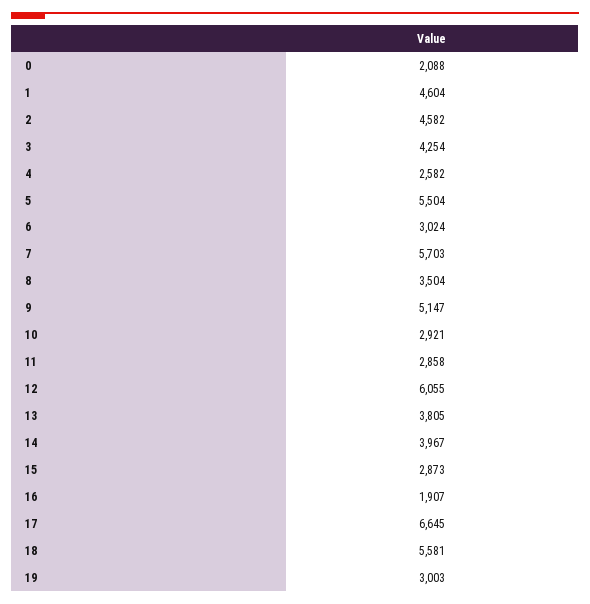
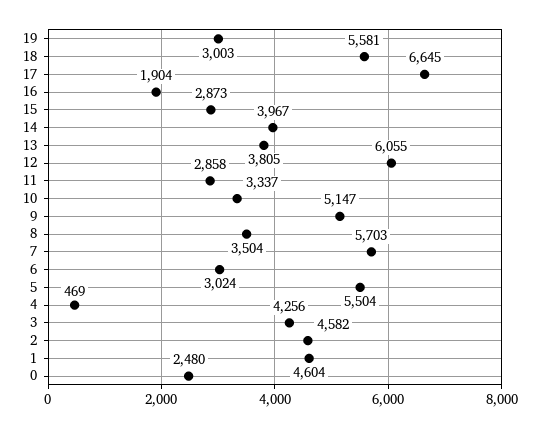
0: 2088 -> 2480
3: 4254 -> 4256
4: 2582 -> 469
10: 2921 -> 3337
16: 1907 -> 1904

